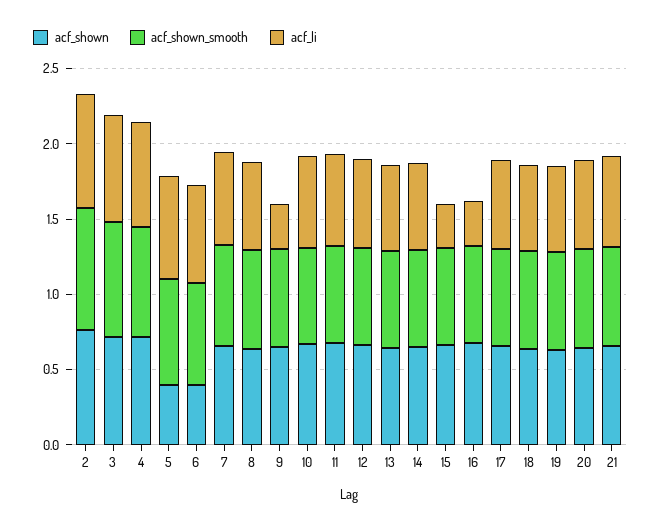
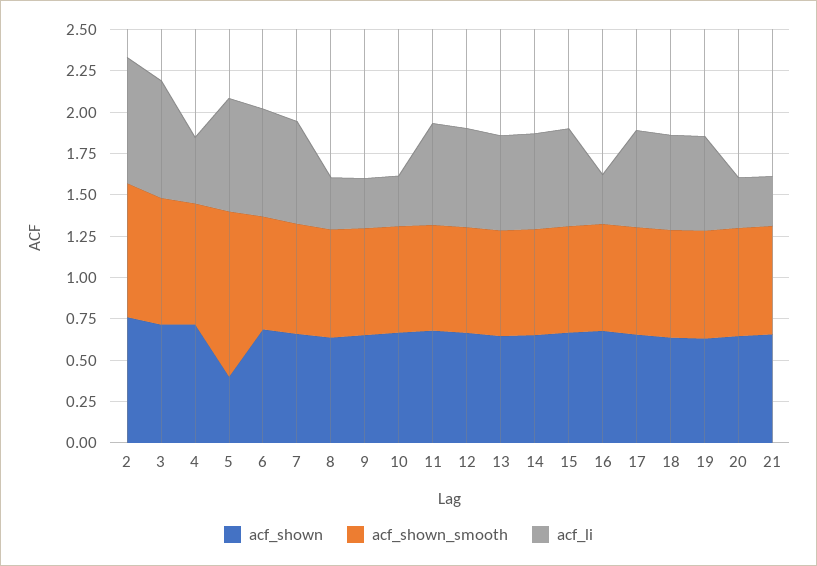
acf_li, 4: 0.7 -> 0.4
acf_shown_smooth, 5: 0.7 -> 1
acf_shown, 6: 0.4 -> 0.7
acf_li, 8: 0.6 -> 0.3
acf_li, 10: 0.6 -> 0.3
acf_li, 15: 0.3 -> 0.6
acf_li, 20: 0.6 -> 0.3
acf_li, 21: 0.6 -> 0.3

